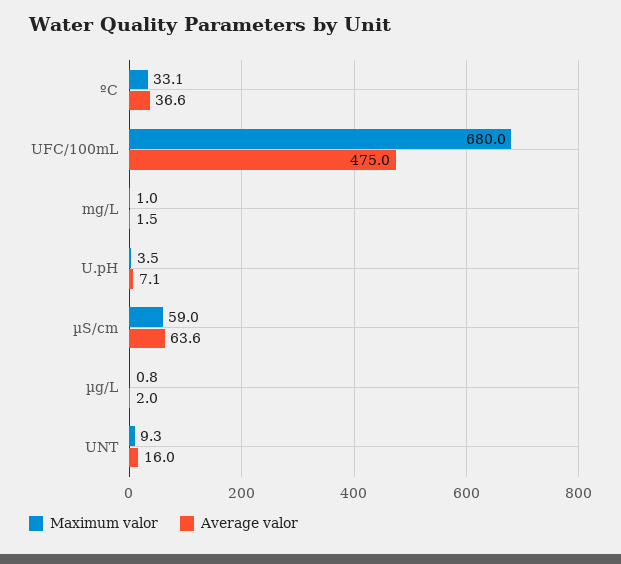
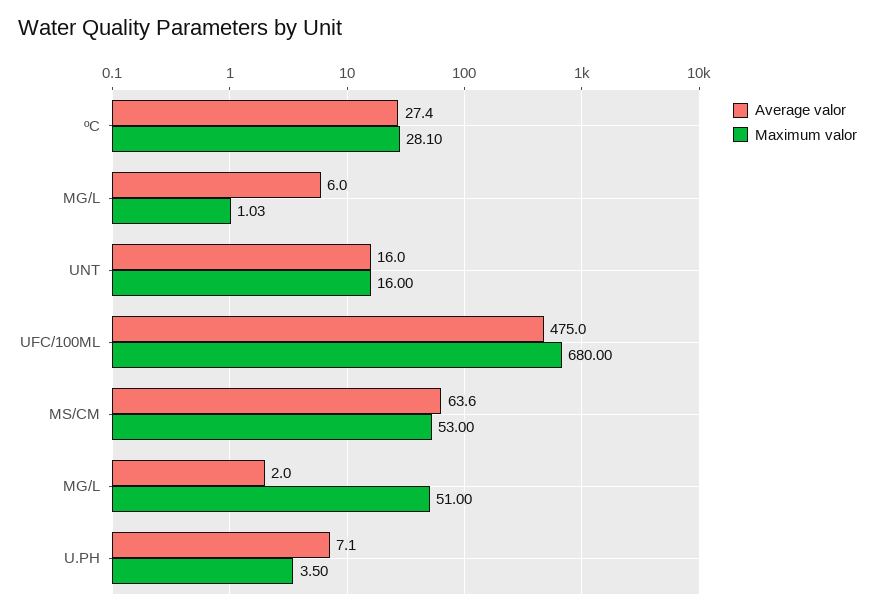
Maximum valor, ºC: 33.1 -> 28.1
Average valor, ºC: 36.6 -> 27.4
Average valor, mg/L: 1.5 -> 6
Maximum valor, µS/cm: 59 -> 53
Maximum valor, µg/L: 0.8 -> 51
Maximum valor, UNT: 9.3 -> 16

